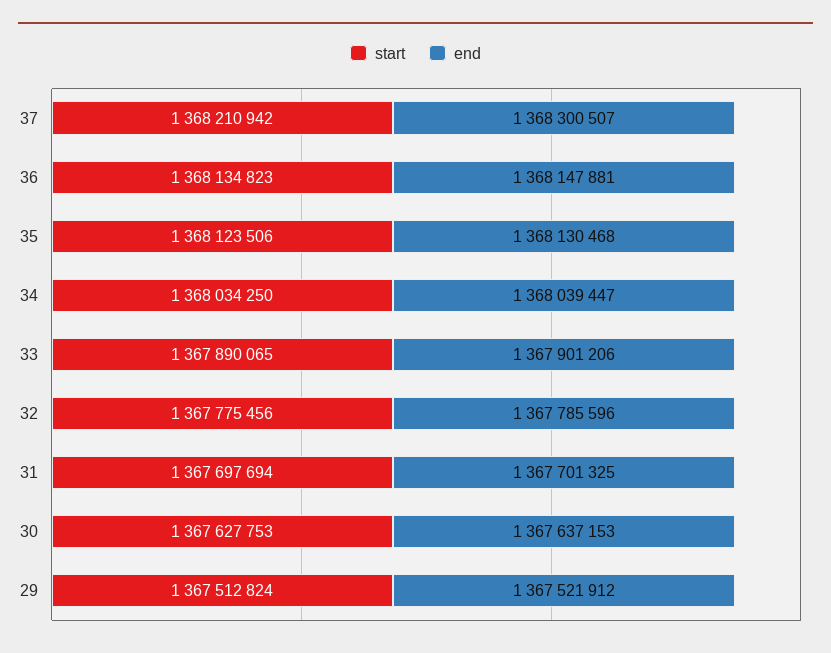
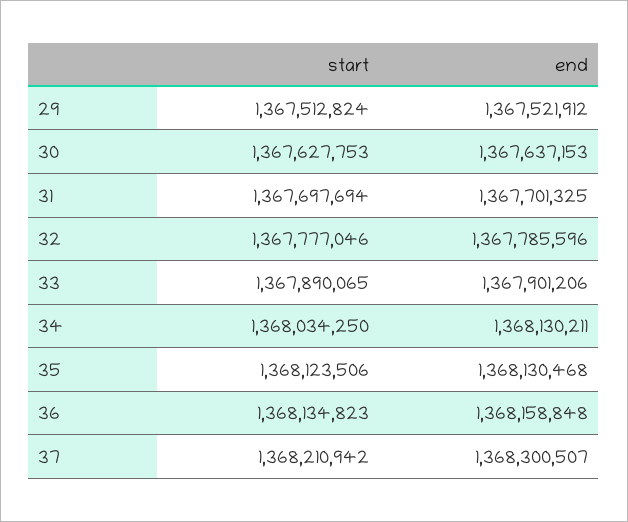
end, 36: 1368147881 -> 1368158848
end, 34: 1368039447 -> 1368130211
start, 32: 1367775456 -> 1367777046

